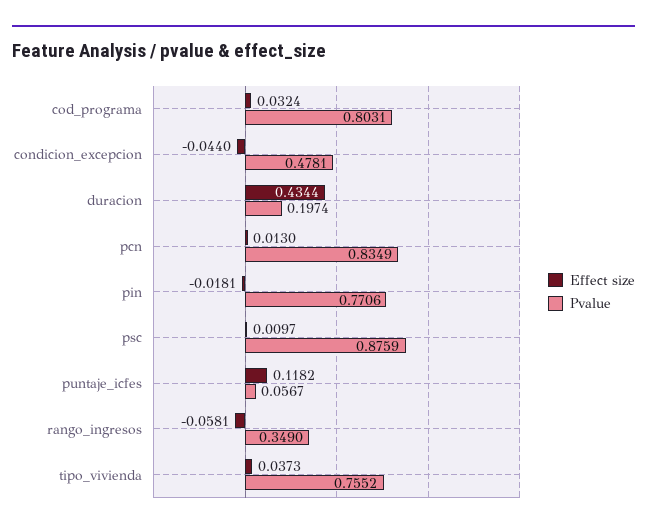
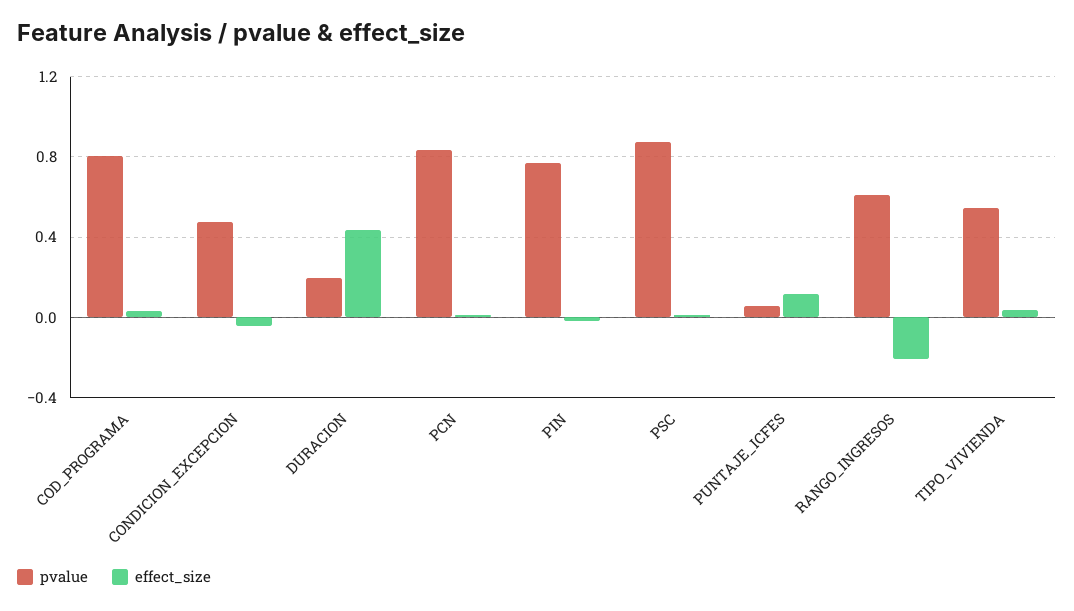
Effect size, rango_ingresos: -0.0581 -> -0.2
Pvalue, rango_ingresos: 0.349 -> 0.6
Pvalue, tipo_vivienda: 0.7552 -> 0.55

